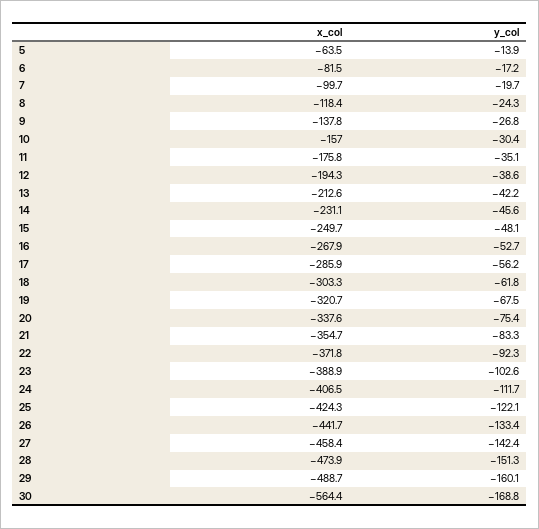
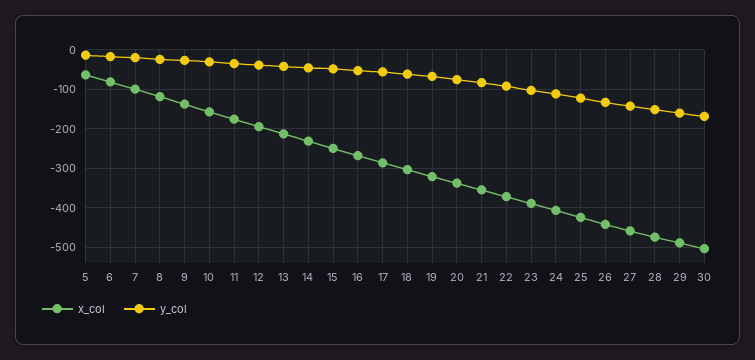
x_col, 30: -564.4 -> -500

